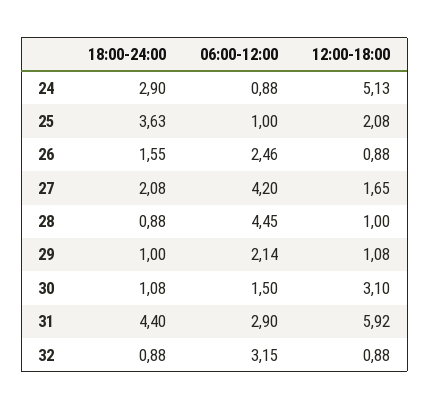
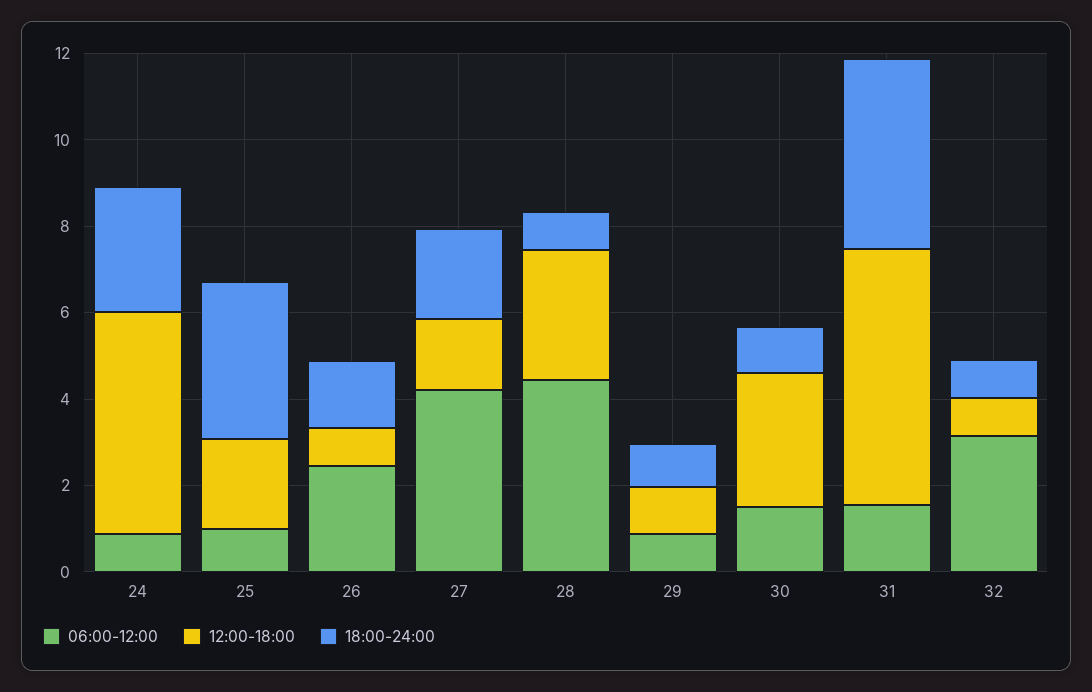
12:00-18:00, 28: 1 -> 3
06:00-12:00, 29: 2.14 -> 1
06:00-12:00, 31: 2.9 -> 1.5

